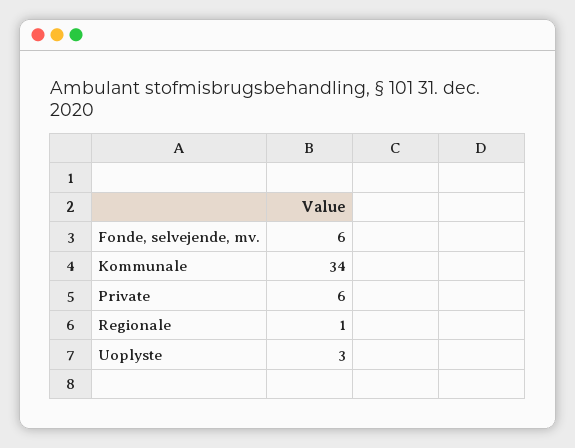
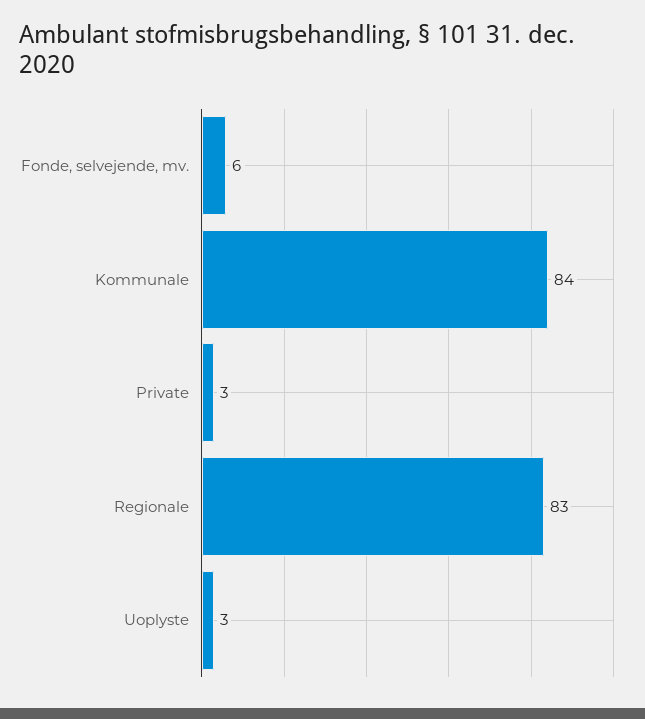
Kommunale: 34 -> 84
Private: 6 -> 3
Regionale: 1 -> 83

